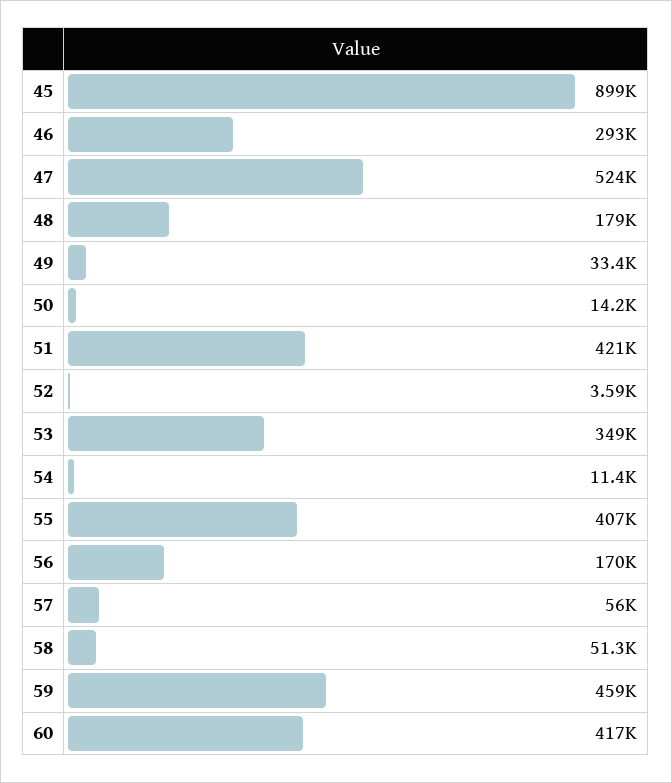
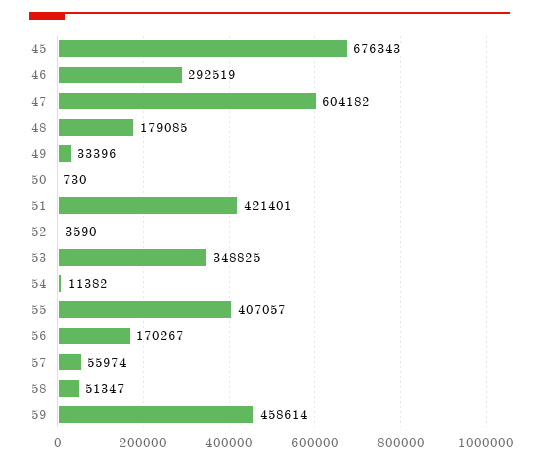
45: 899000 -> 676343
47: 524000 -> 604182
50: 14200 -> 730
60: 417000 -> none

